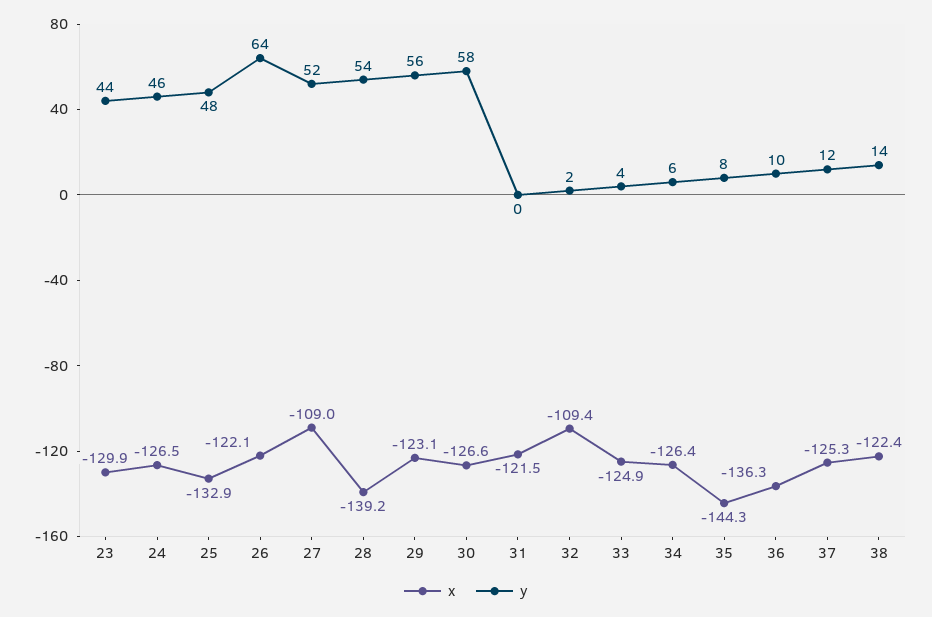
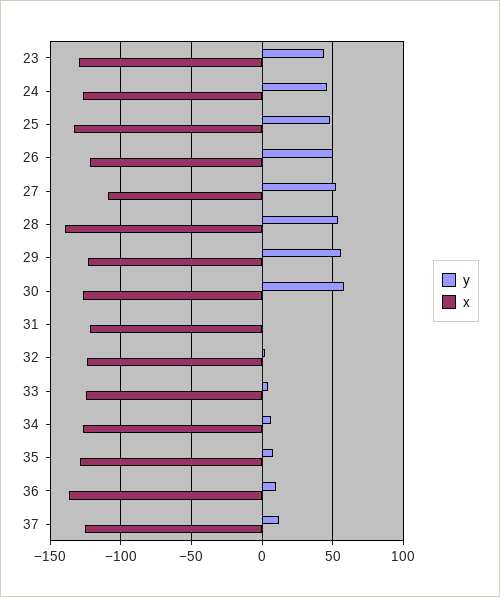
y, 26: 64 -> 50
x, 32: -109.4 -> -125
x, 35: -144.3 -> -130
x, 38: -122.4 -> none
y, 38: 14 -> none

